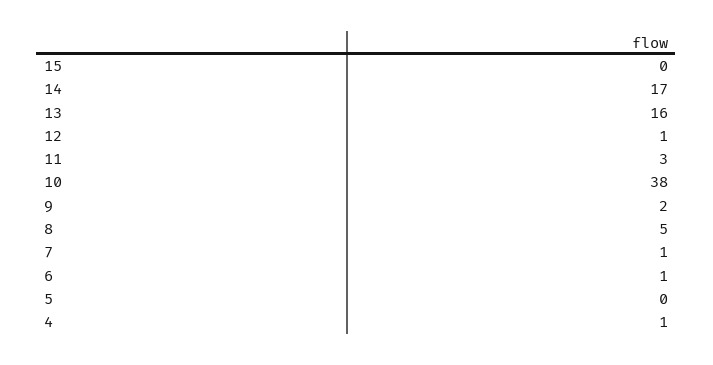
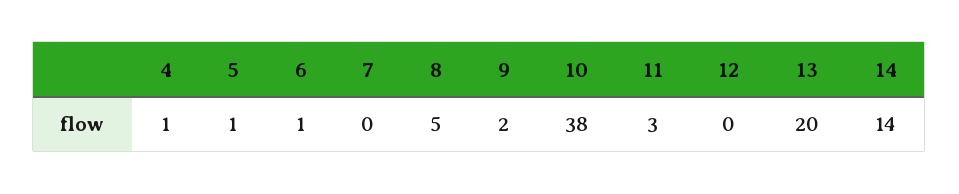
15: 0 -> none
14: 17 -> 14
13: 16 -> 20
12: 1 -> 0
7: 1 -> 0
5: 0 -> 1

